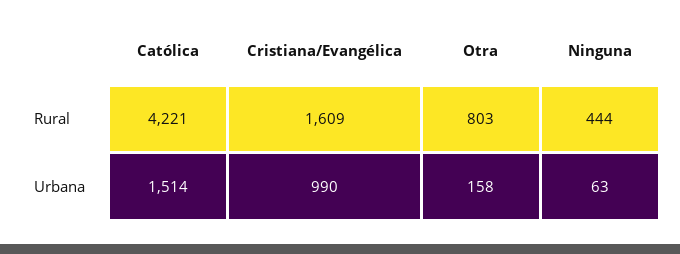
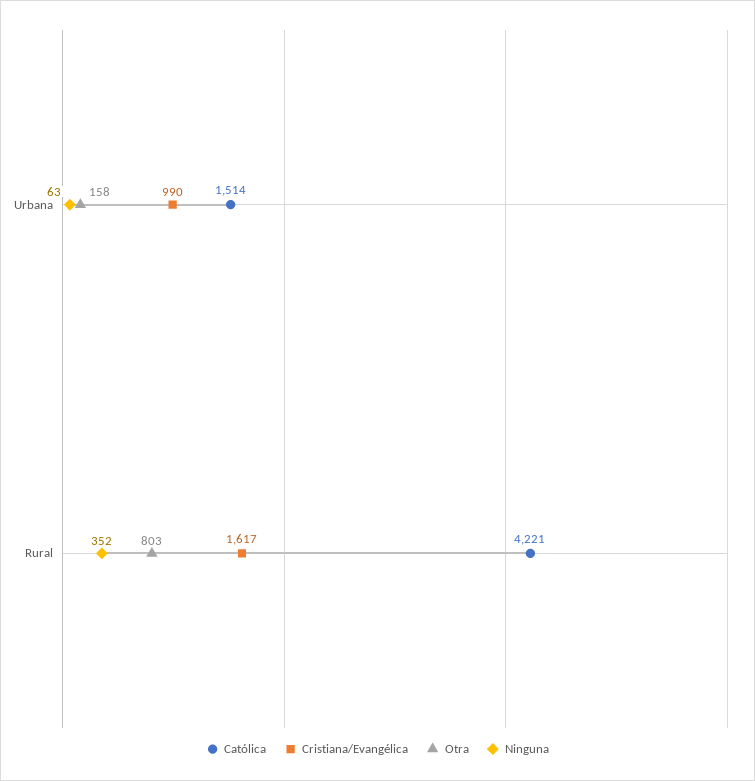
Cristiana/Evangélica, Rural: 1609 -> 1617
Ninguna, Rural: 444 -> 352

